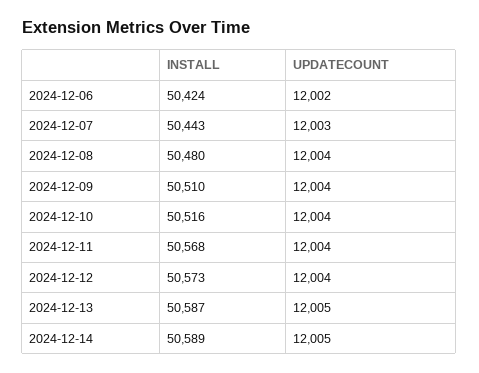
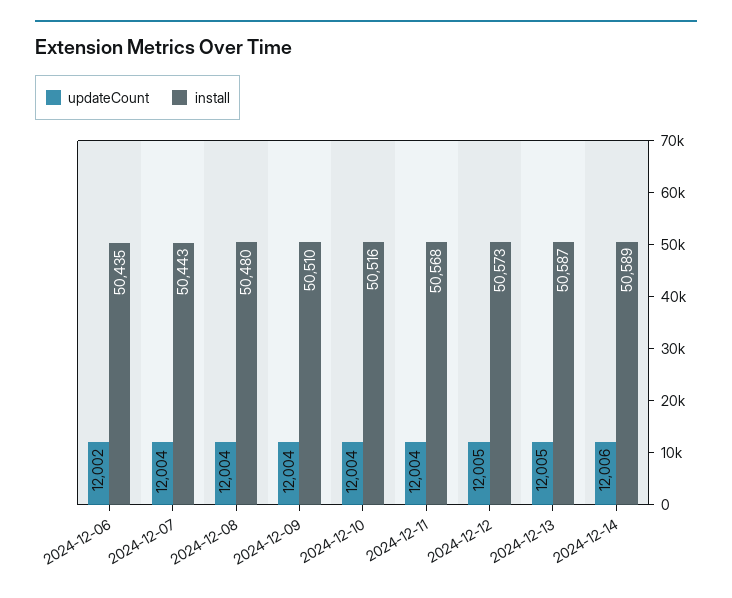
INSTALL, 2024-12-06: 50424 -> 50435
UPDATECOUNT, 2024-12-07: 12003 -> 12004
UPDATECOUNT, 2024-12-12: 12004 -> 12005
UPDATECOUNT, 2024-12-14: 12005 -> 12006

